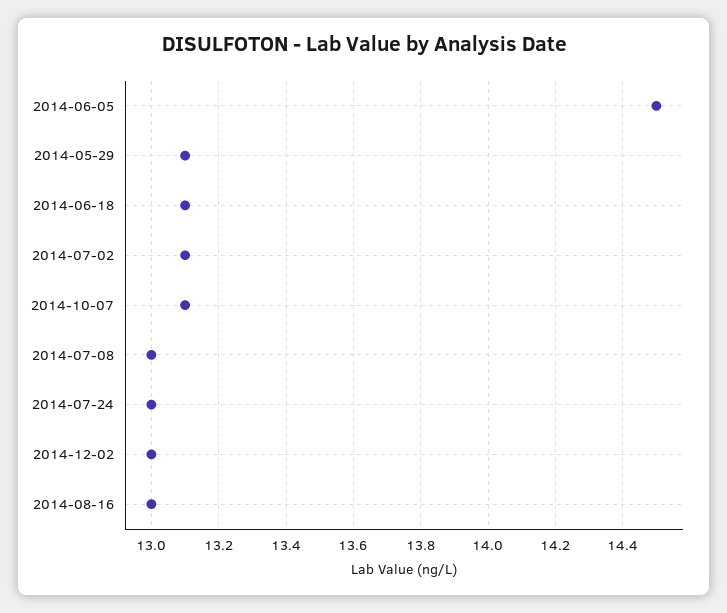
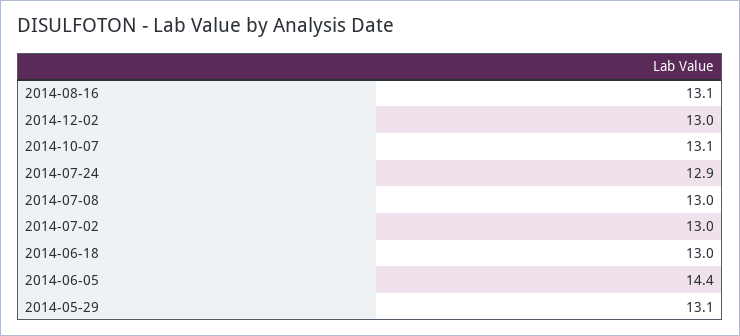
2014-06-05: 14.5 -> 14.4
2014-06-18: 13.1 -> 13
2014-07-02: 13.1 -> 13
2014-07-24: 13 -> 12.9
2014-08-16: 13 -> 13.1

